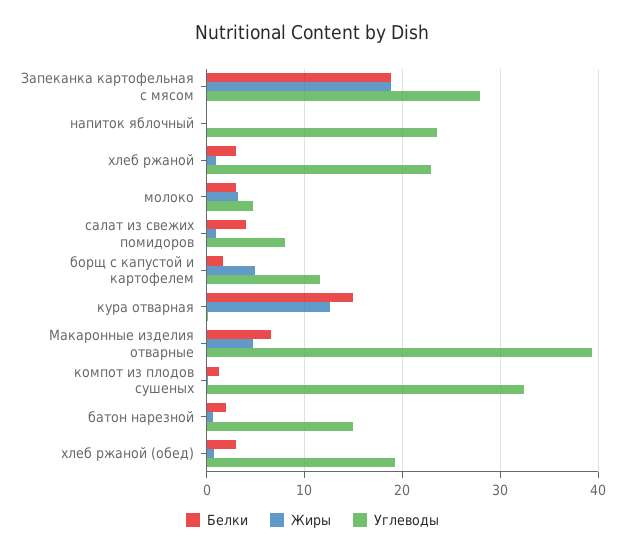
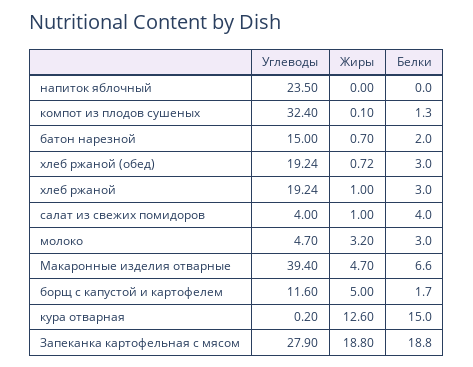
Углеводы, хлеб ржаной: 23 -> 19.24
Углеводы, салат из свежих помидоров: 8 -> 4

